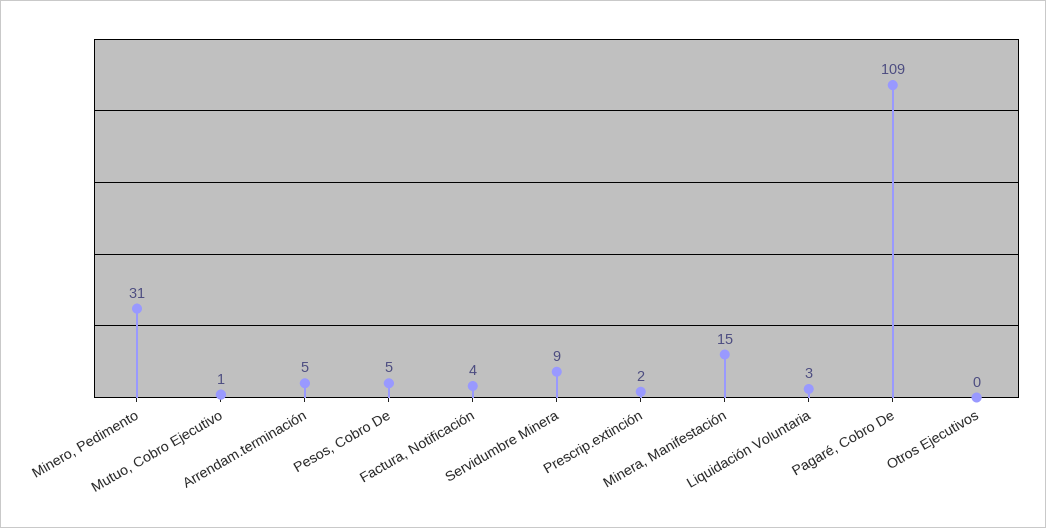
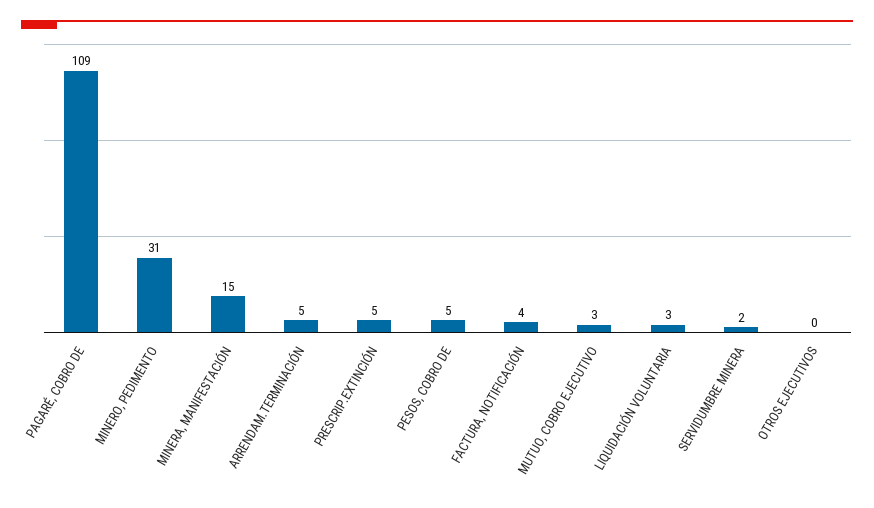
Mutuo, Cobro Ejecutivo: 1 -> 3
Servidumbre Minera: 9 -> 2
Prescrip.extinción: 2 -> 5

